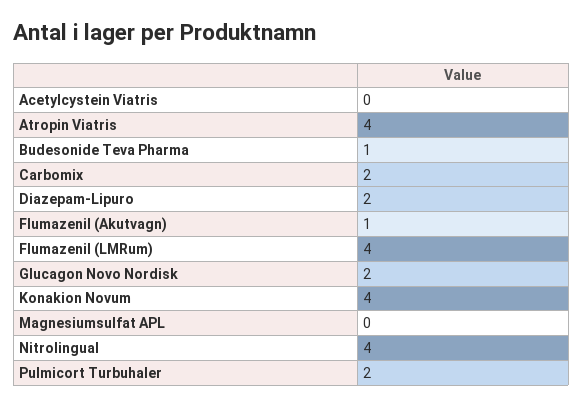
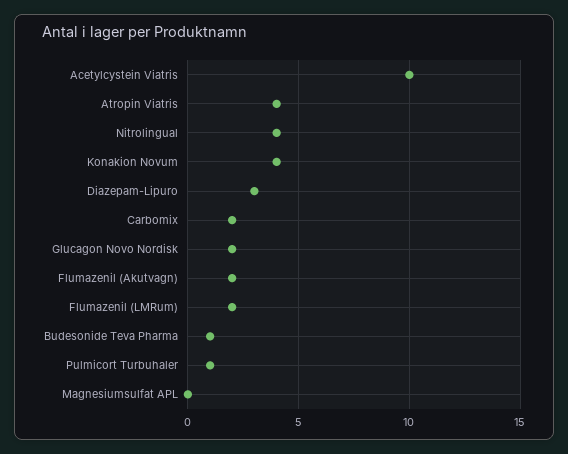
Acetylcystein Viatris: 0 -> 10
Diazepam-Lipuro: 2 -> 3
Flumazenil (Akutvagn): 1 -> 2
Flumazenil (LMRum): 4 -> 2
Pulmicort Turbuhaler: 2 -> 1

